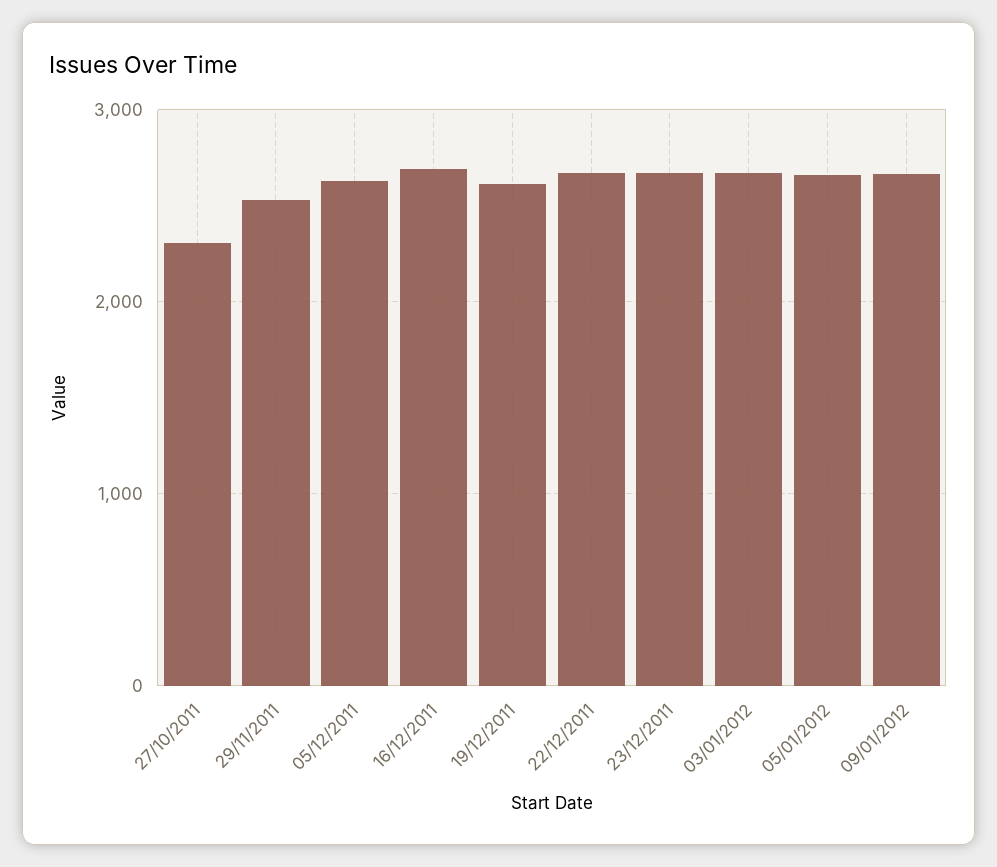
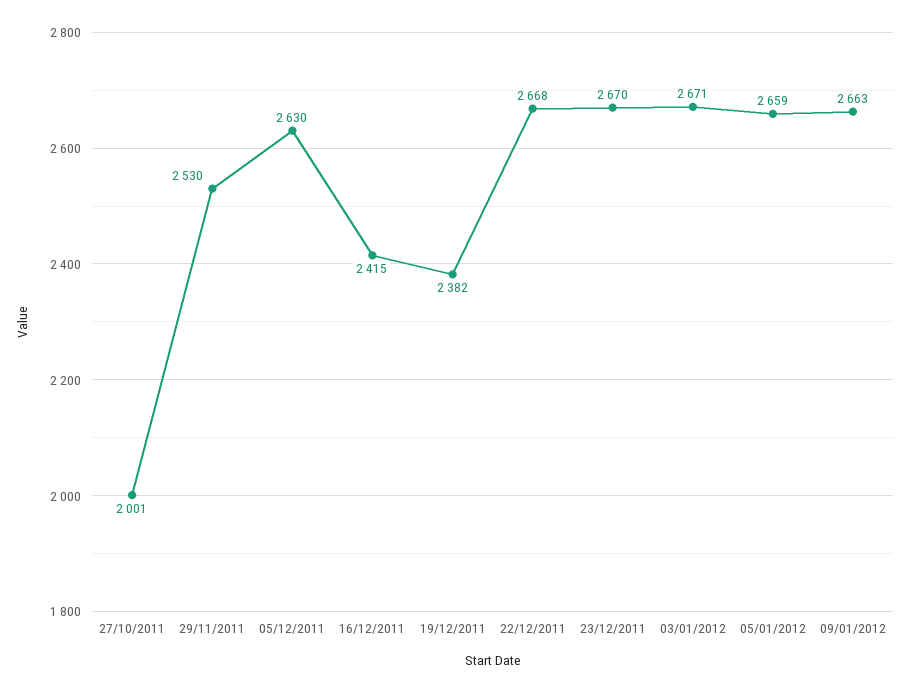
27/10/2011: 2300 -> 2001
16/12/2011: 2700 -> 2415
19/12/2011: 2600 -> 2382

